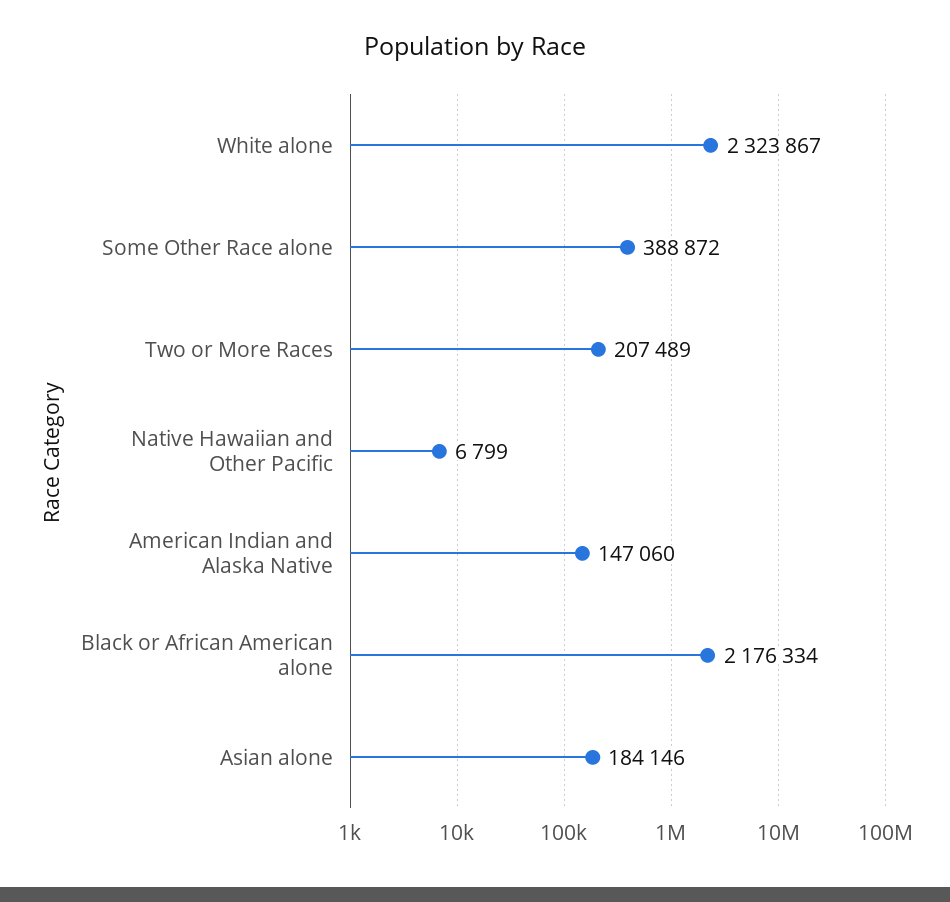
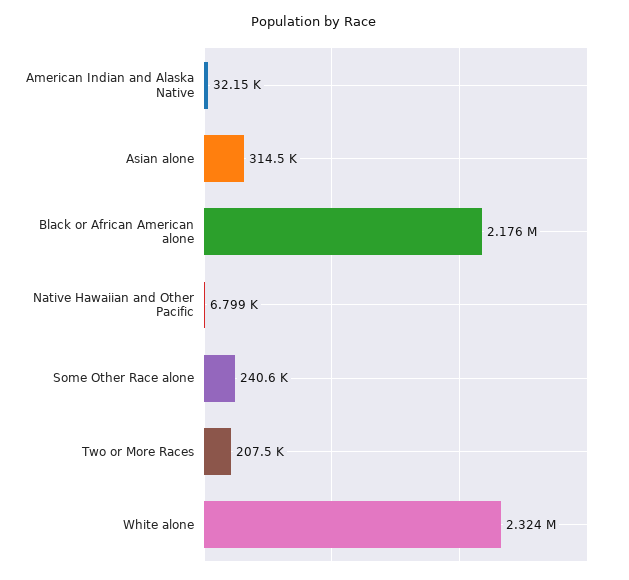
Some Other Race alone: 388872 -> 240600
American Indian and Alaska Native: 147060 -> 32150
Asian alone: 184146 -> 314500

